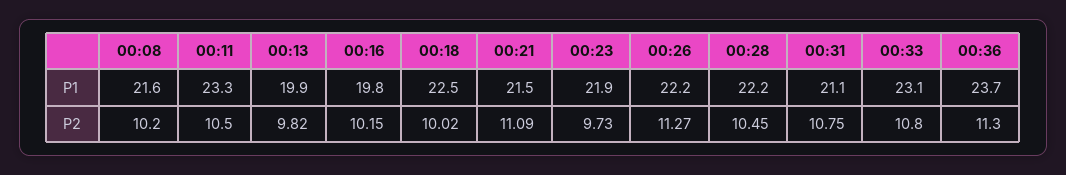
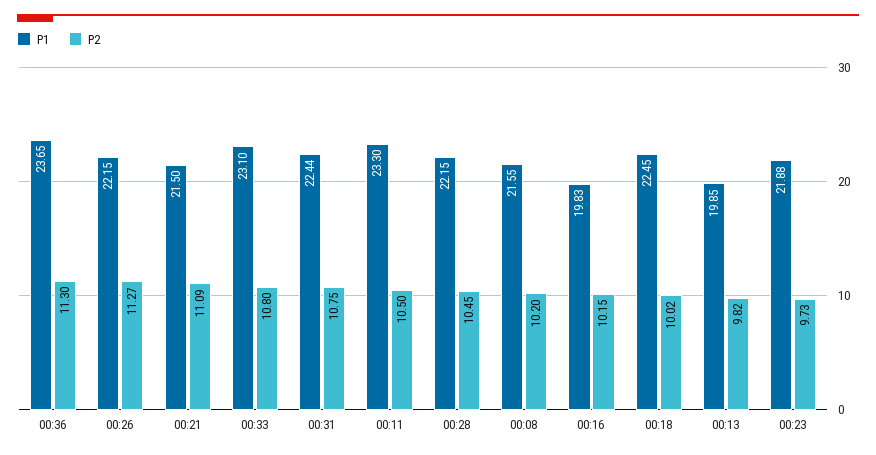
P1, 00:31: 21.1 -> 22.44

